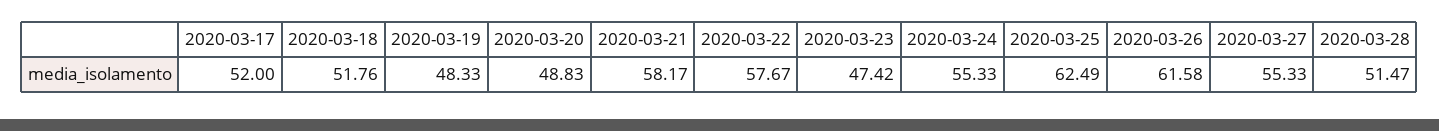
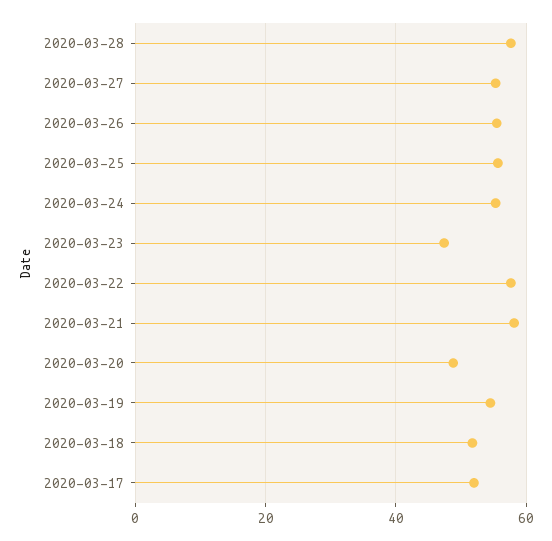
2020-03-19: 48.33 -> 54
2020-03-25: 62.49 -> 56
2020-03-26: 61.58 -> 56
2020-03-28: 51.47 -> 58

